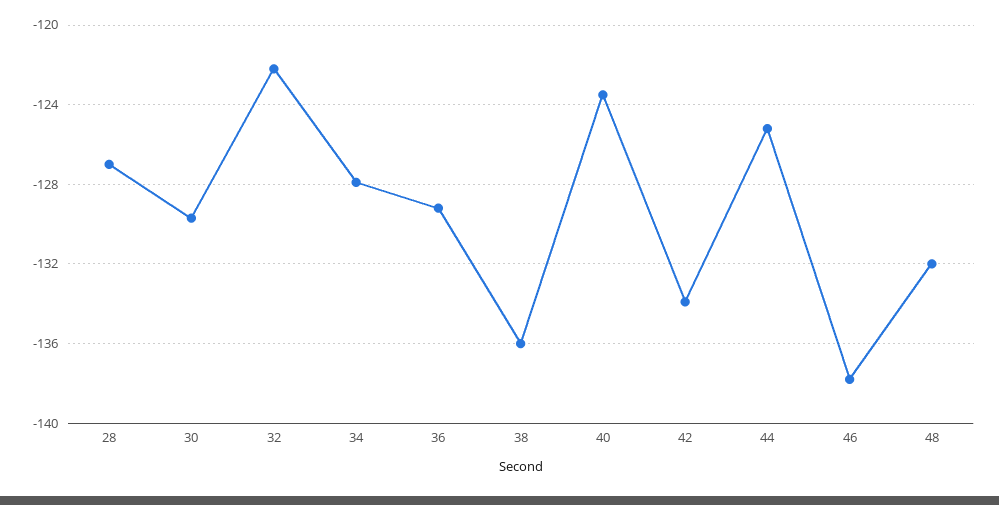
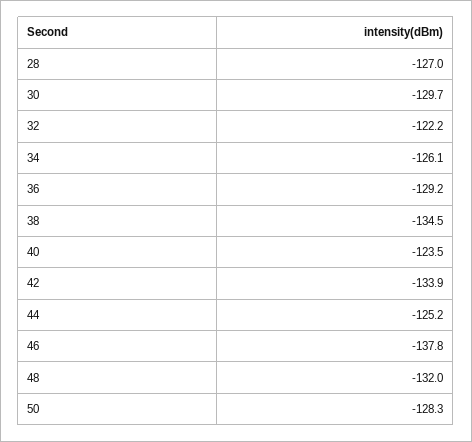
34: -128 -> -126.1
38: -136 -> -134.5
50: none -> -128.3

